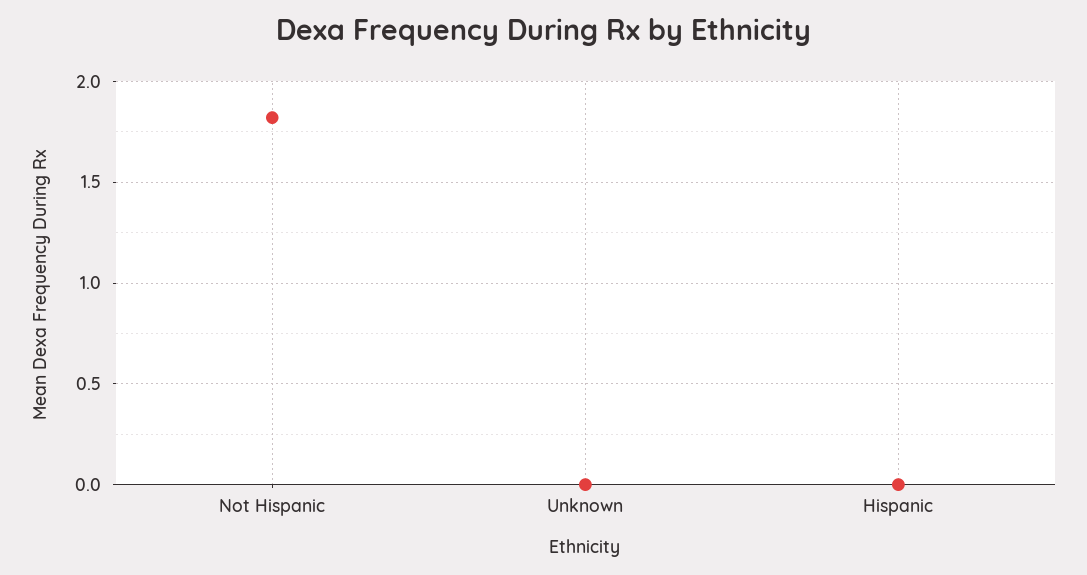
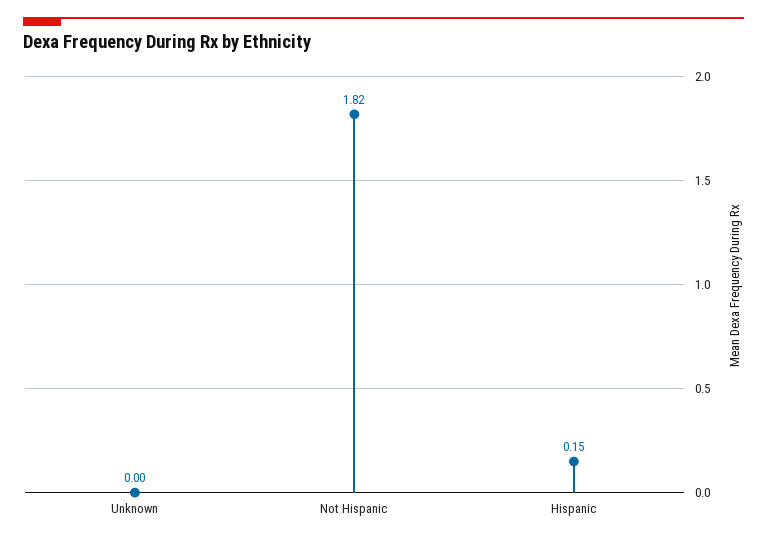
Hispanic: 0 -> 0.15

